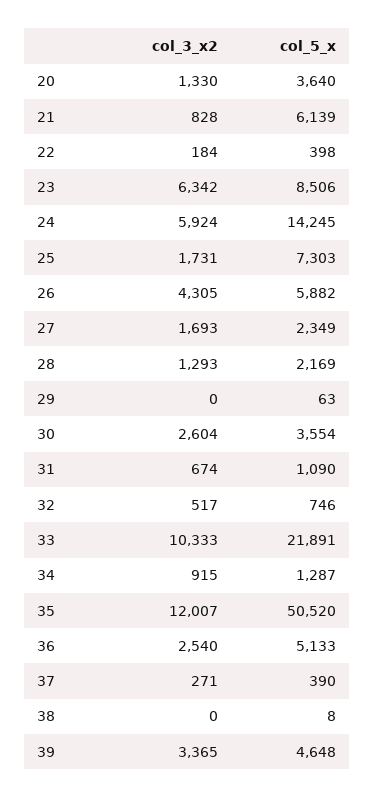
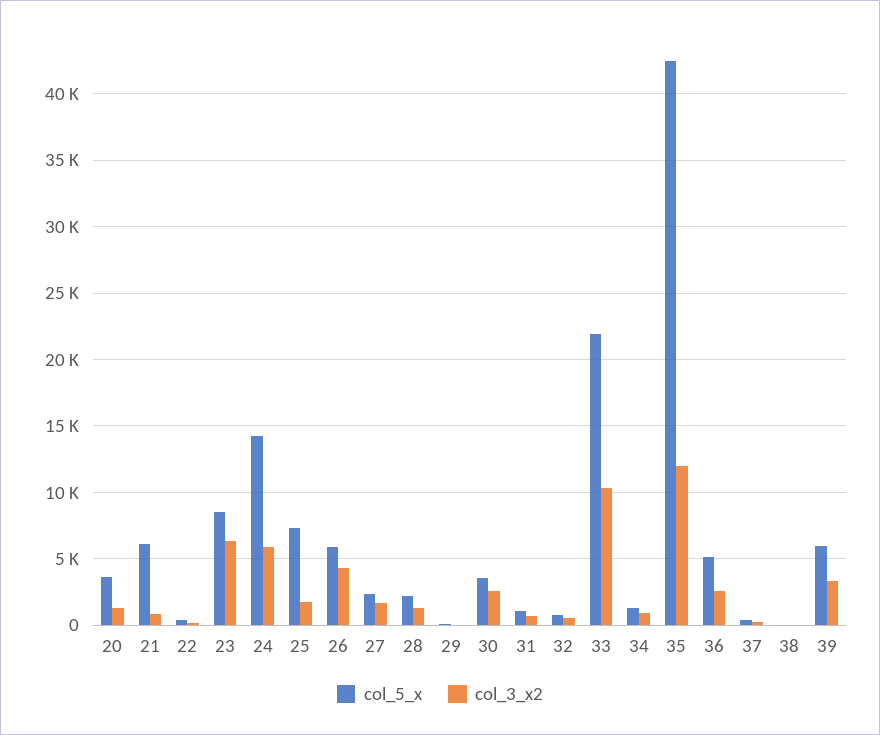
col_5_x, 35: 50520 -> 42500
col_5_x, 39: 4648 -> 6000

